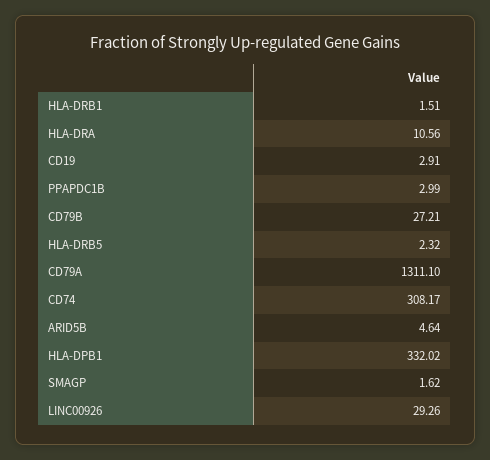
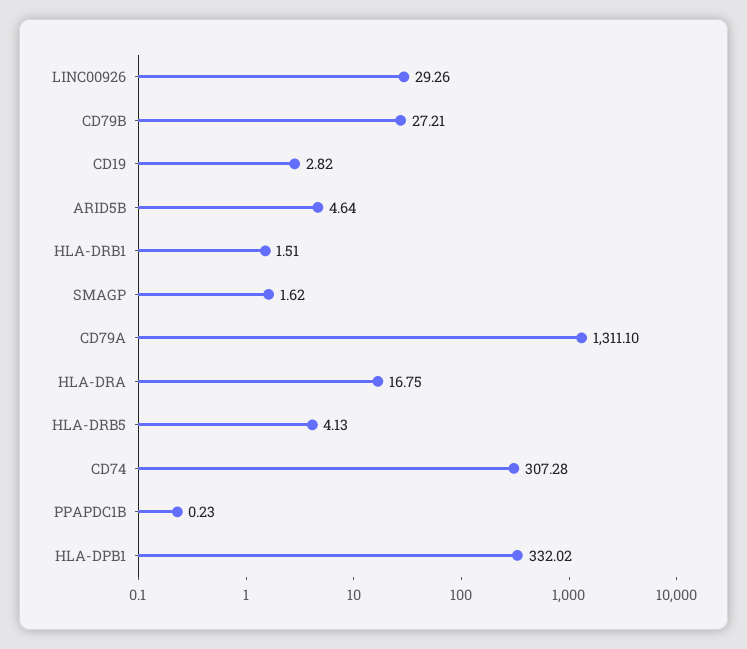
HLA-DRA: 10.56 -> 16.75
CD19: 2.91 -> 2.82
PPAPDC1B: 2.99 -> 0.23
HLA-DRB5: 2.32 -> 4.13
CD74: 308.17 -> 307.28

